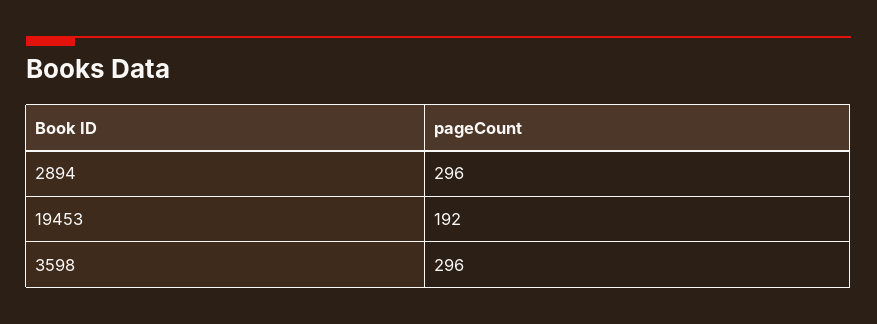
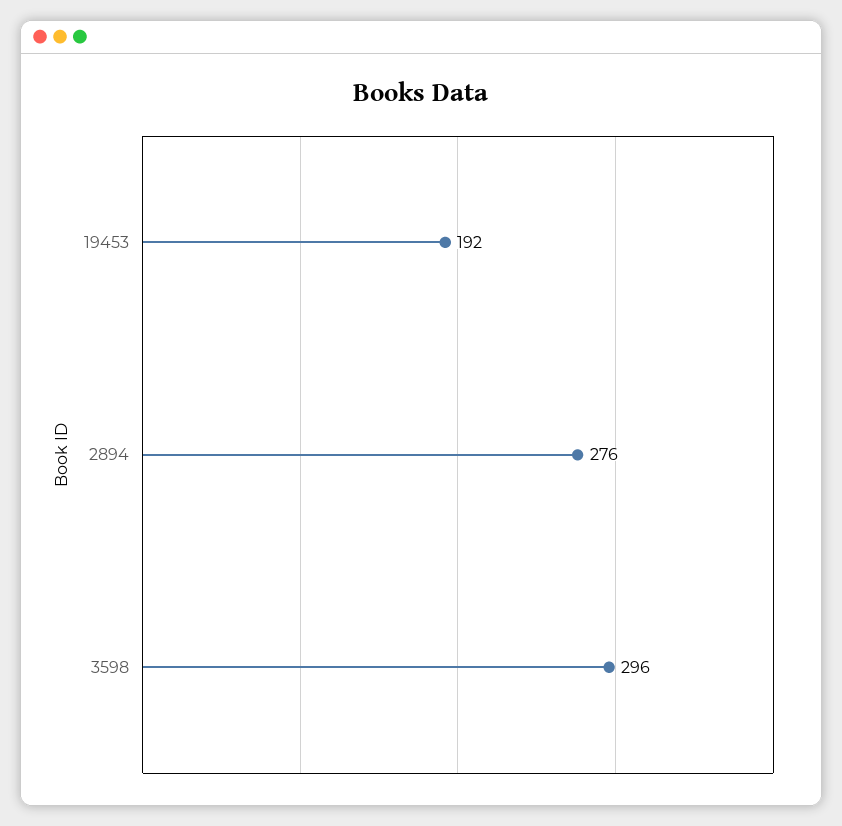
2894: 296 -> 276

